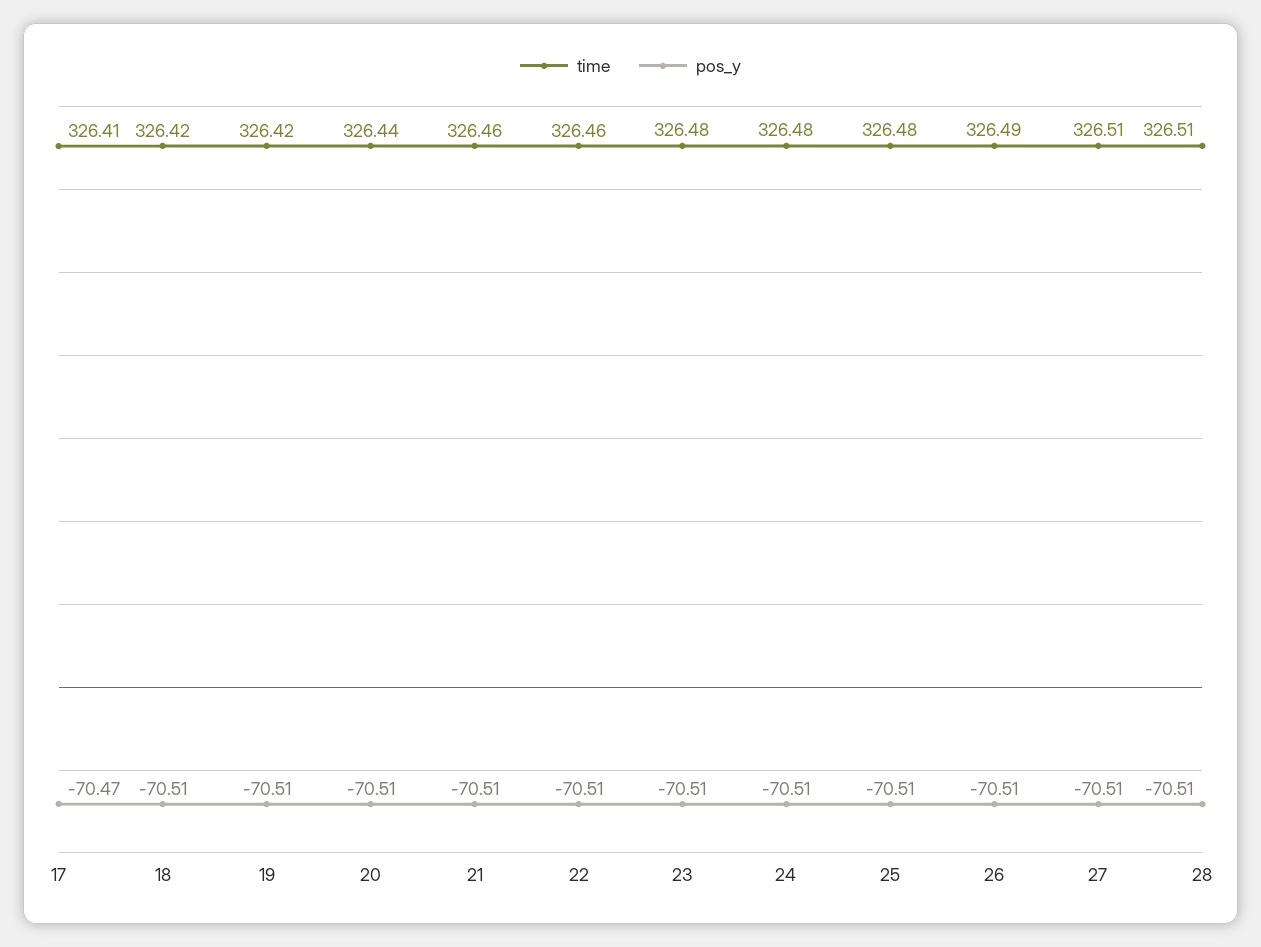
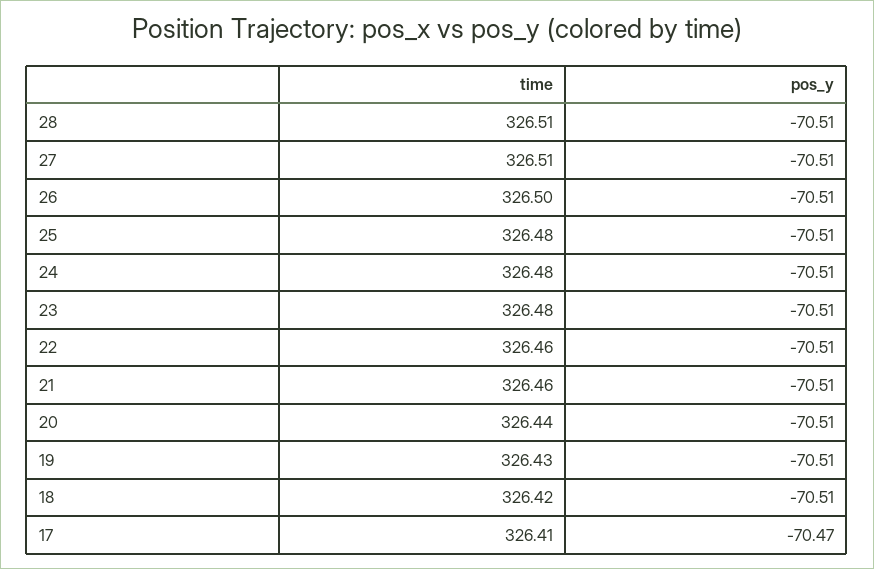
time, 19: 326.42 -> 326.43
time, 26: 326.49 -> 326.5

